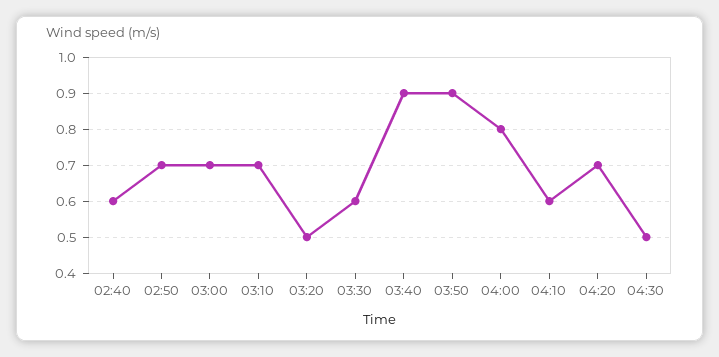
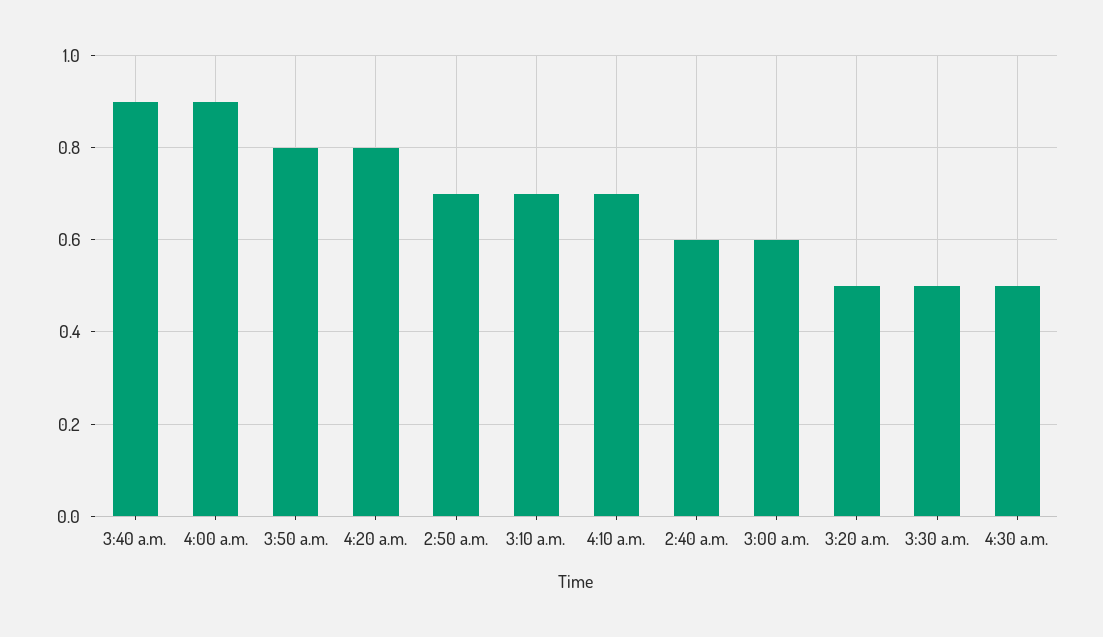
03:00: 0.7 -> 0.6
03:30: 0.6 -> 0.5
03:50: 0.9 -> 0.8
04:00: 0.8 -> 0.9
04:10: 0.6 -> 0.7
04:20: 0.7 -> 0.8

